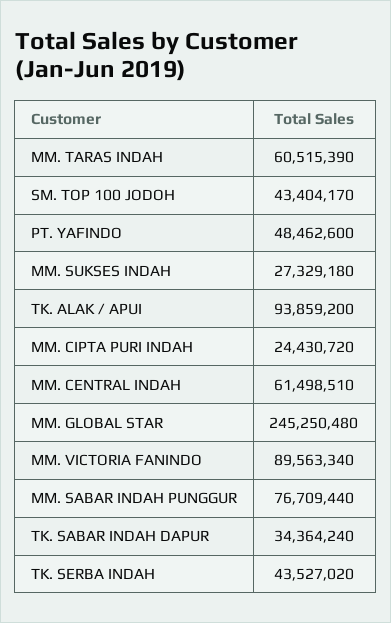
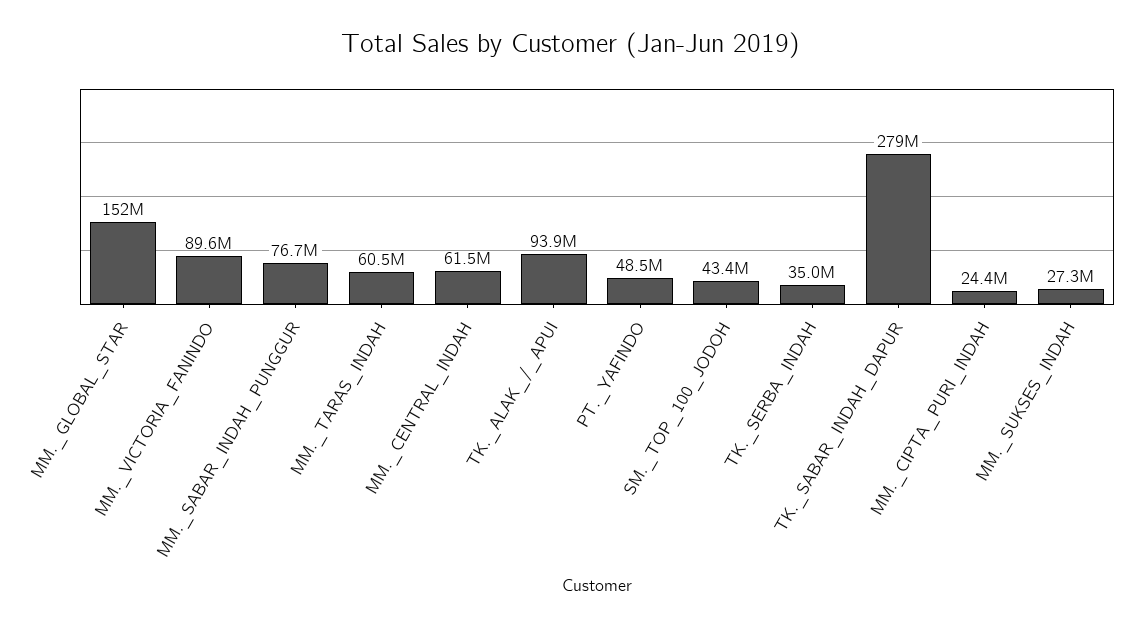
MM. GLOBAL STAR: 245250480 -> 152000000
TK. SABAR INDAH DAPUR: 34364240 -> 279000000
TK. SERBA INDAH: 43527020 -> 35000000

